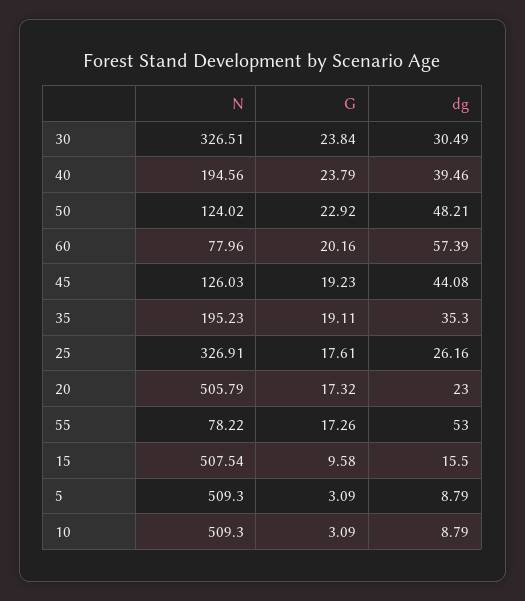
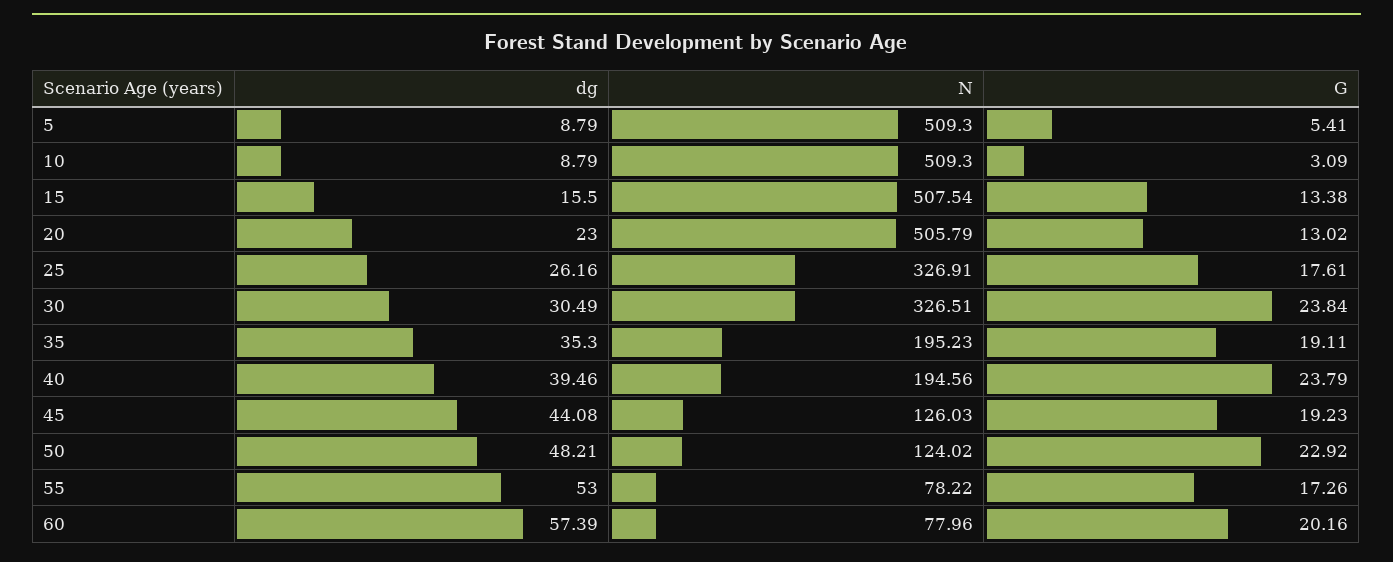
G, 20: 17.32 -> 13.02
G, 15: 9.58 -> 13.38
G, 5: 3.09 -> 5.41

